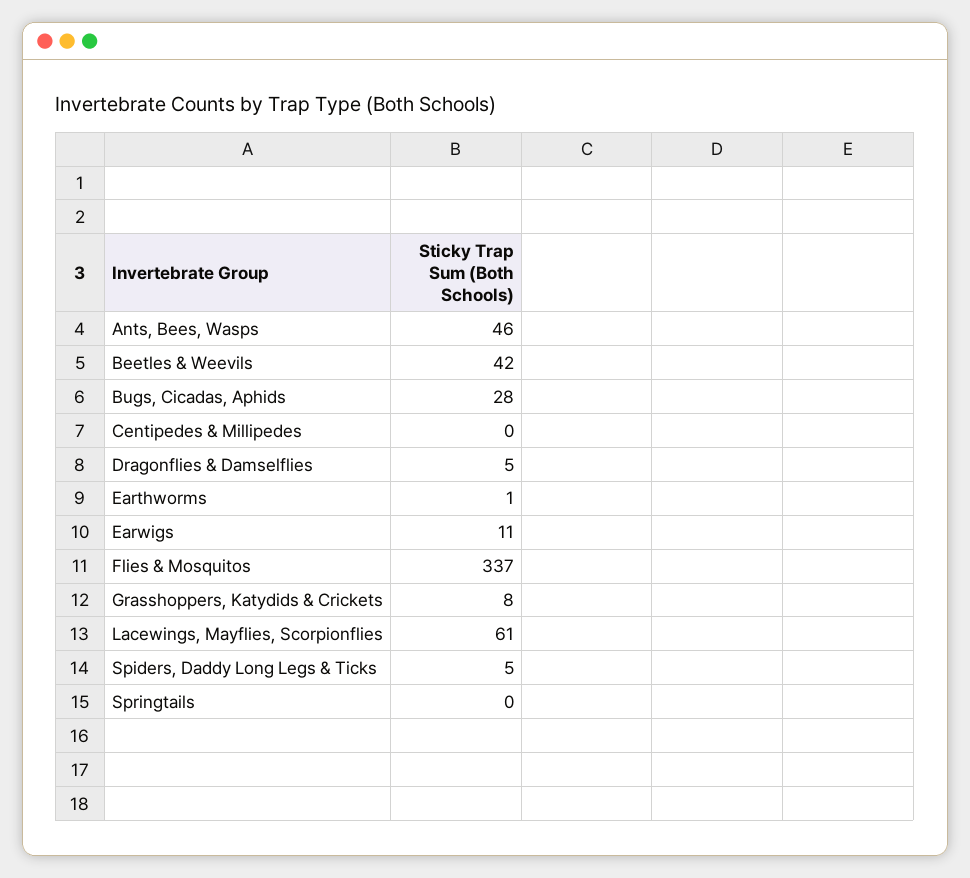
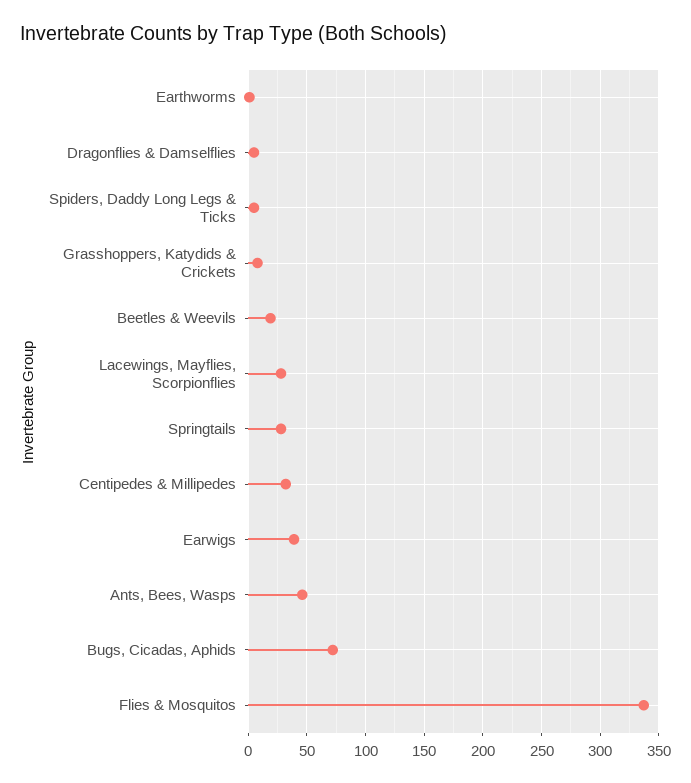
Beetles & Weevils: 42 -> 20
Bugs, Cicadas, Aphids: 28 -> 70
Centipedes & Millipedes: 0 -> 30
Earwigs: 11 -> 40
Lacewings, Mayflies, Scorpionflies: 61 -> 30
Springtails: 0 -> 30

